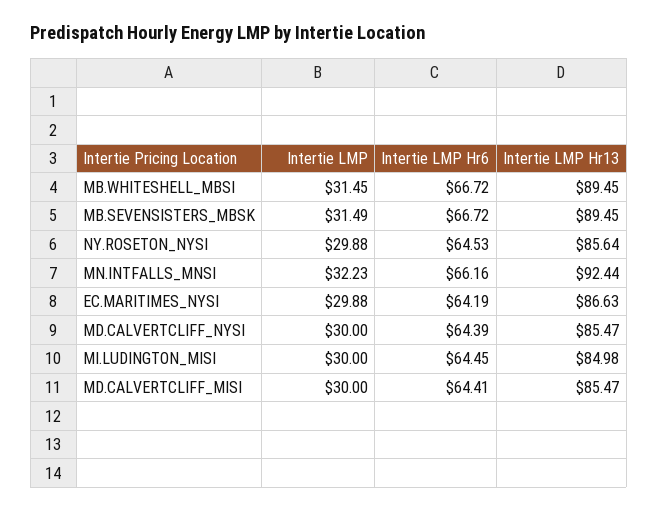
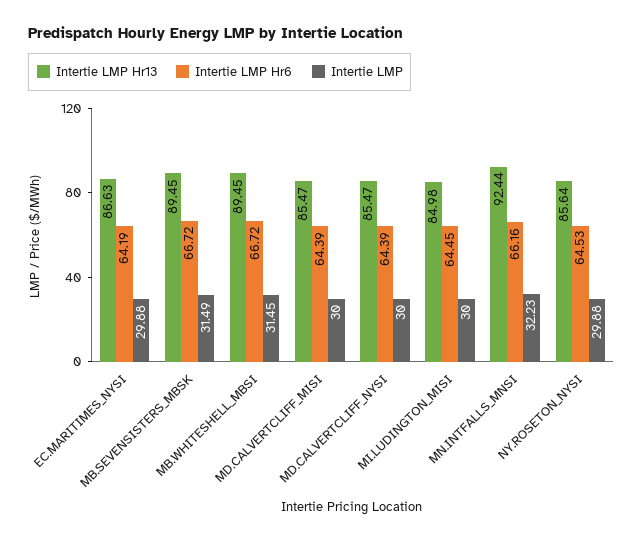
Intertie LMP Hr6, MD.CALVERTCLIFF_MISI: 64.41 -> 64.39

